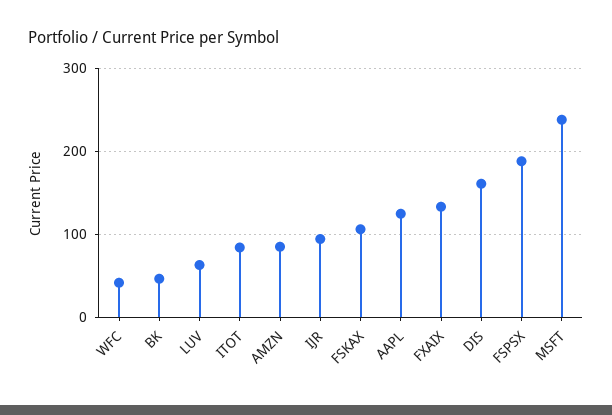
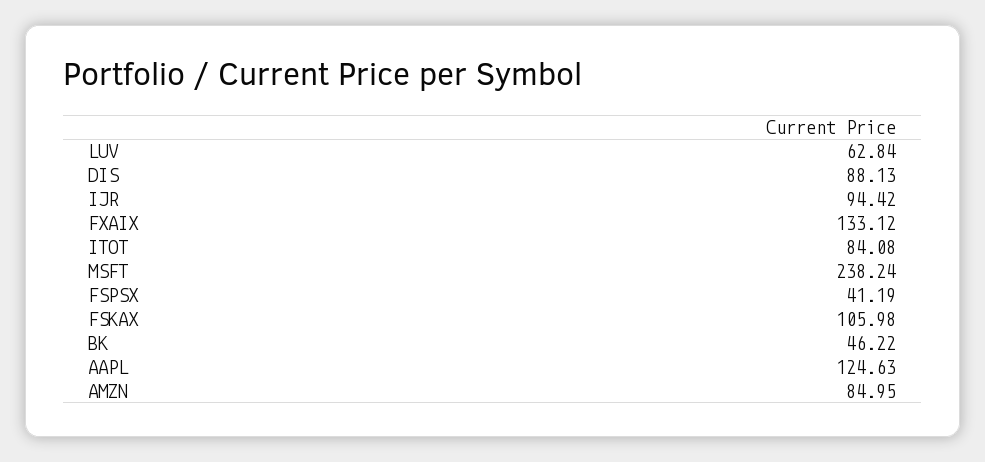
WFC: 40 -> none
DIS: 160 -> 88.13
FSPSX: 190 -> 41.19

